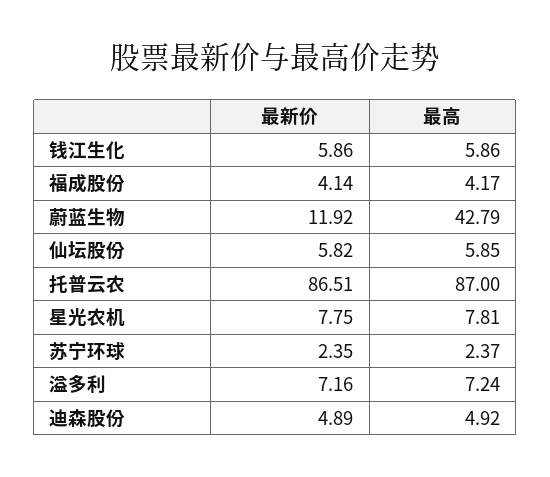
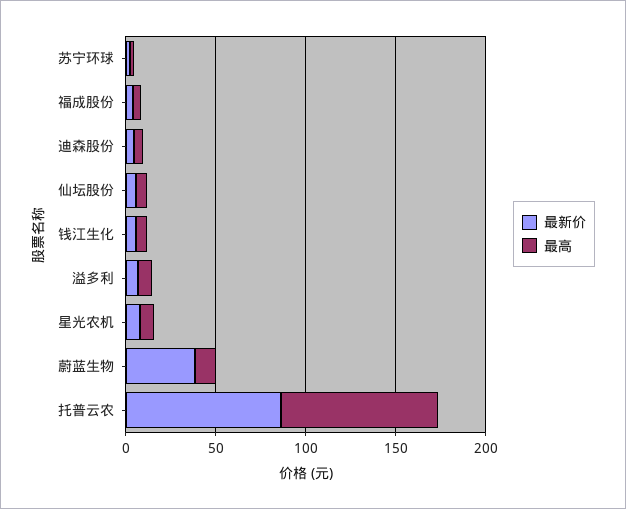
最新价, 蔚蓝生物: 11.92 -> 40
最高, 蔚蓝生物: 42.79 -> 10

